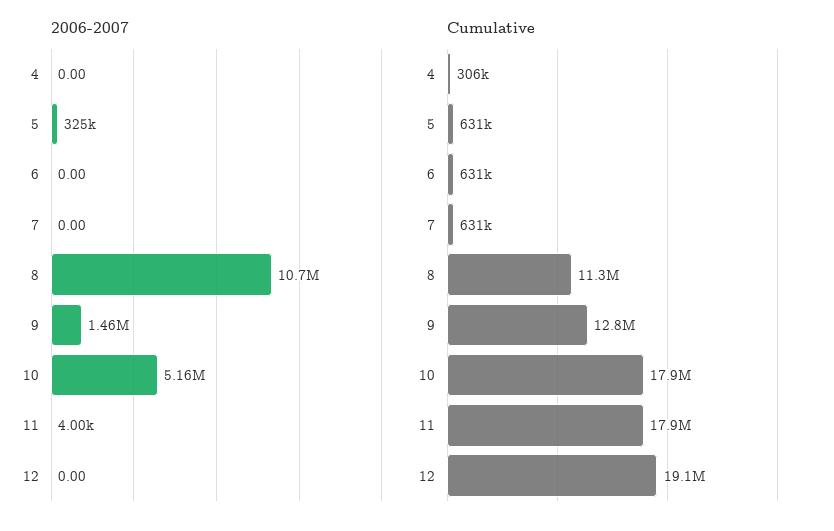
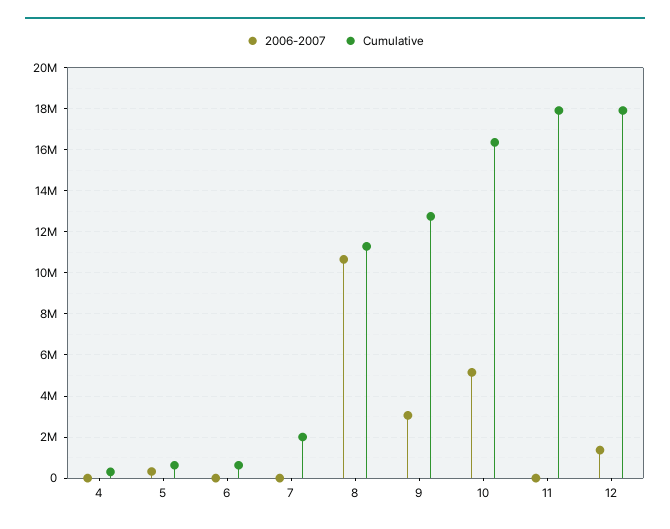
2006-2007, 9: 1460000 -> 3000000
2006-2007, 12: 0 -> 1500000
Cumulative, 7: 631000 -> 2000000
Cumulative, 10: 17900000 -> 16500000
Cumulative, 12: 19100000 -> 18000000

